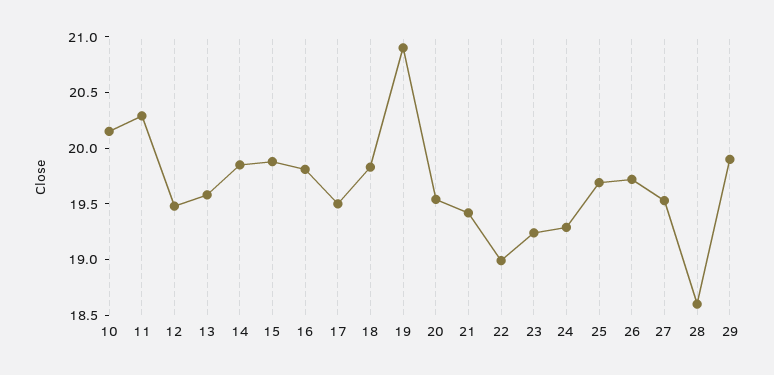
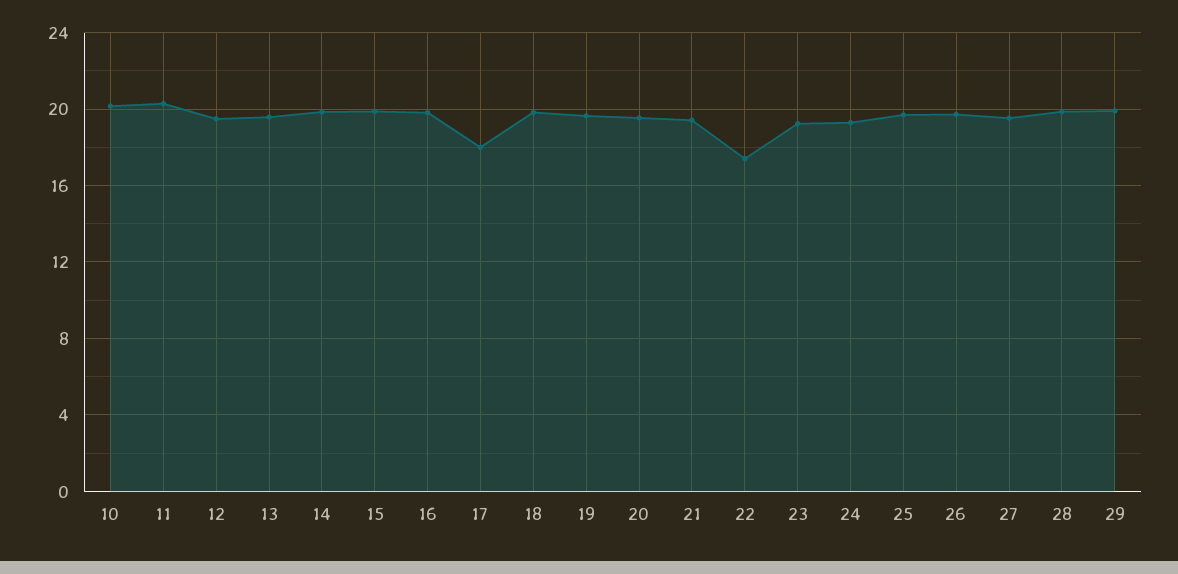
17: 19.5 -> 18
19: 20.9 -> 19.5
22: 19 -> 17.5
28: 18.6 -> 20

